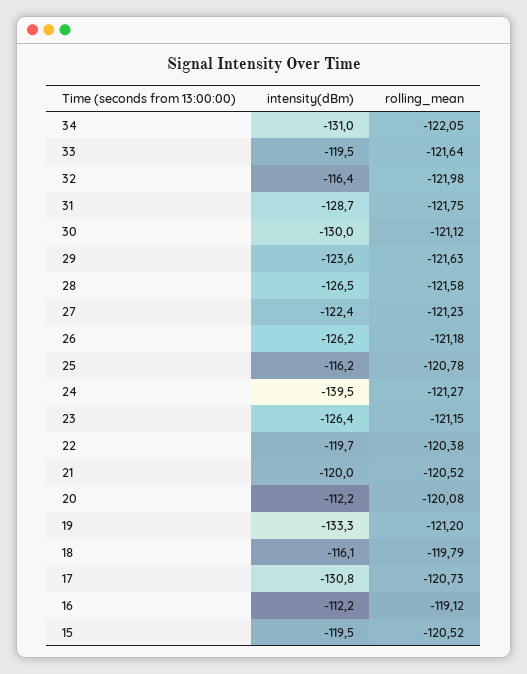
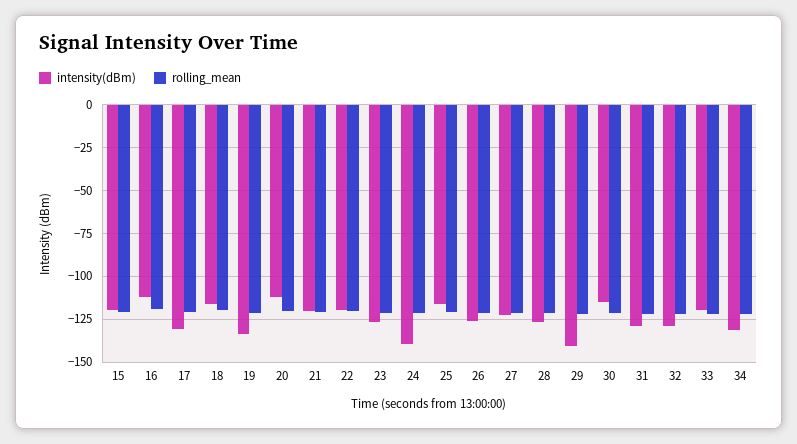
intensity(dBm), 32: -116.4 -> -130
intensity(dBm), 30: -130 -> -115
intensity(dBm), 29: -123.6 -> -140

